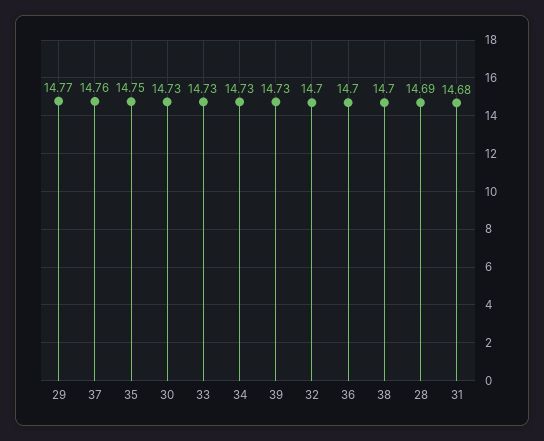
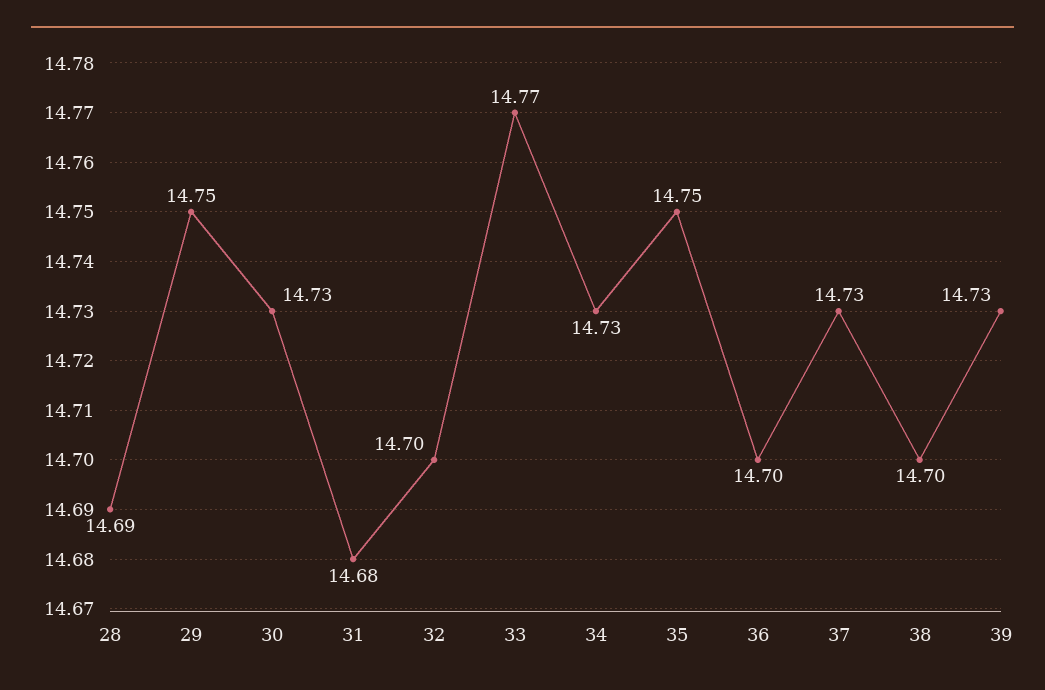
29: 14.77 -> 14.75
37: 14.76 -> 14.73
33: 14.73 -> 14.77

